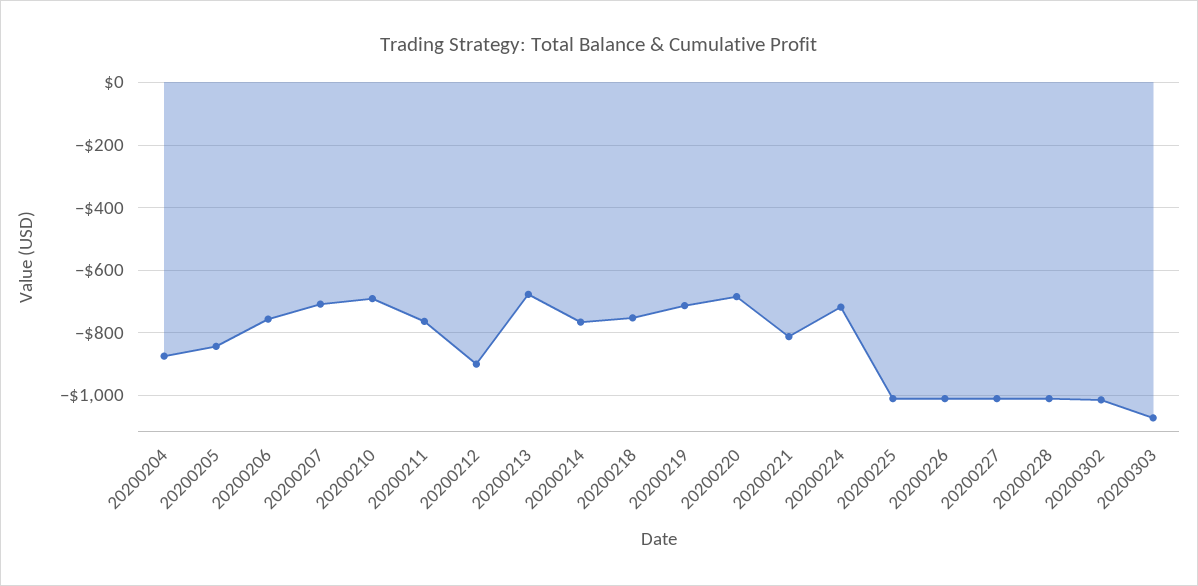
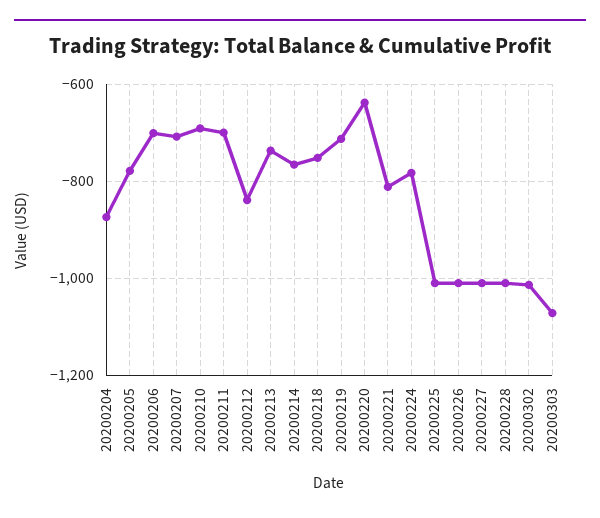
20200205: -840 -> -780
20200206: -760 -> -700
20200211: -760 -> -700
20200212: -900 -> -840
20200213: -680 -> -740
20200220: -680 -> -640
20200224: -720 -> -780

